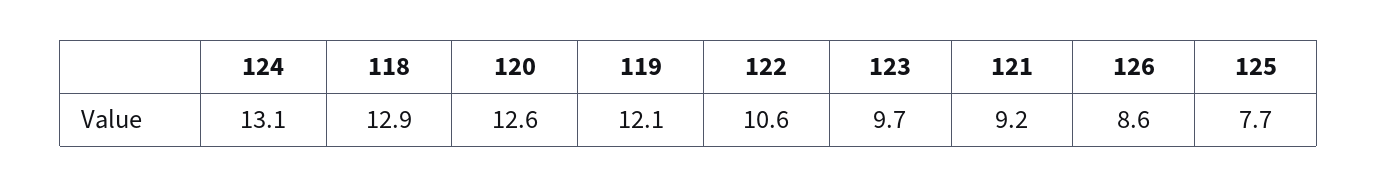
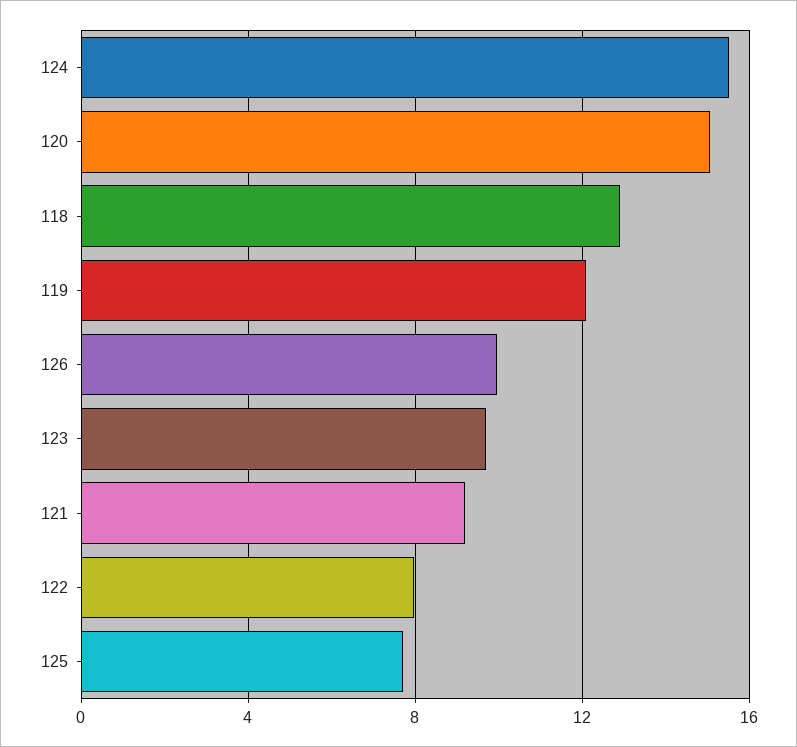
124: 13.1 -> 15.5
120: 12.6 -> 15
122: 10.6 -> 8
126: 8.6 -> 10

